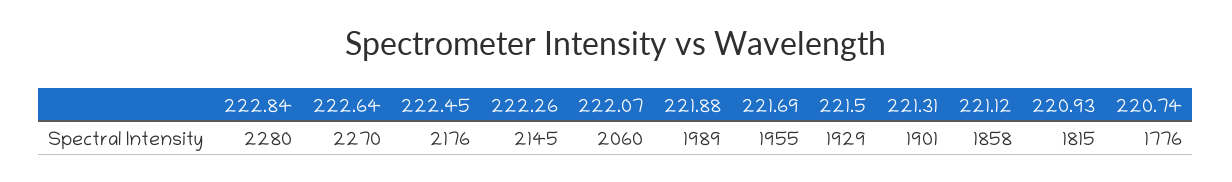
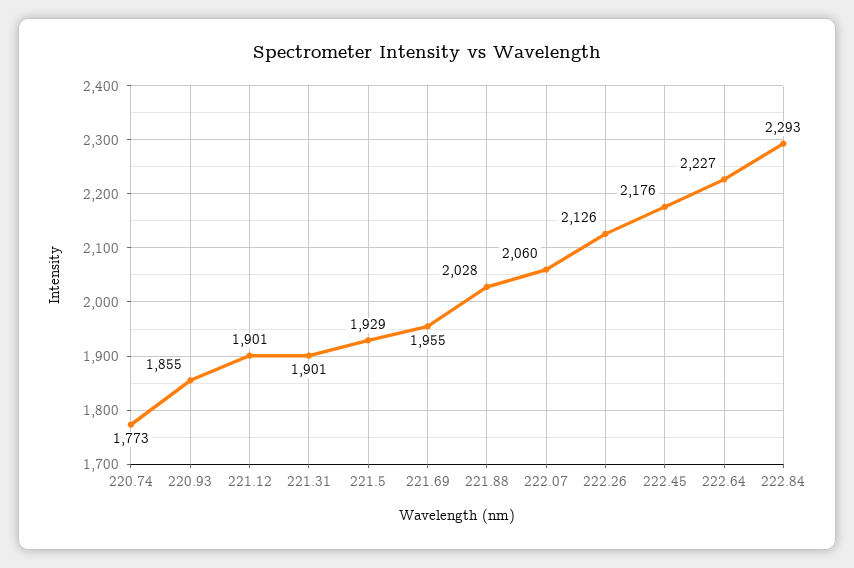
222.84: 2280 -> 2293
222.64: 2270 -> 2227
222.26: 2145 -> 2126
221.88: 1989 -> 2028
221.12: 1858 -> 1901
220.93: 1815 -> 1855
220.74: 1776 -> 1773

